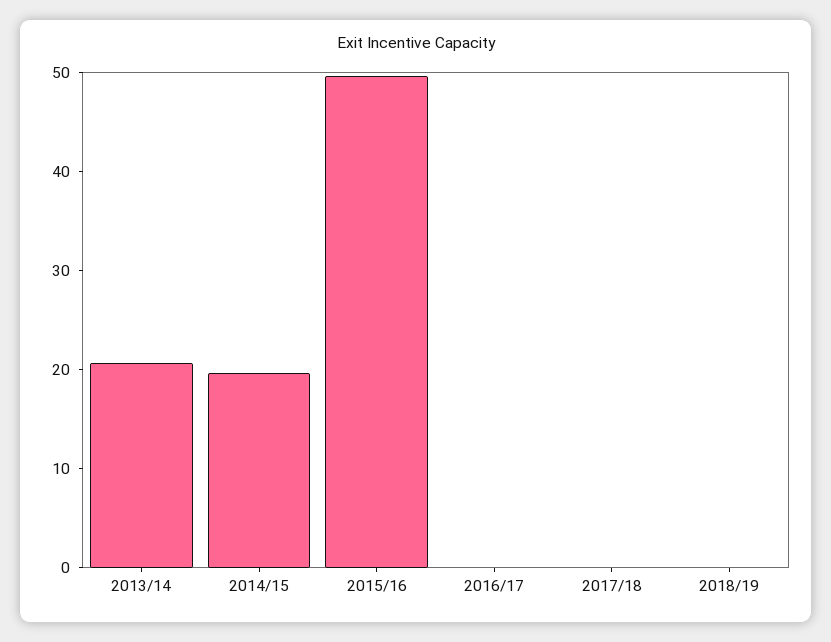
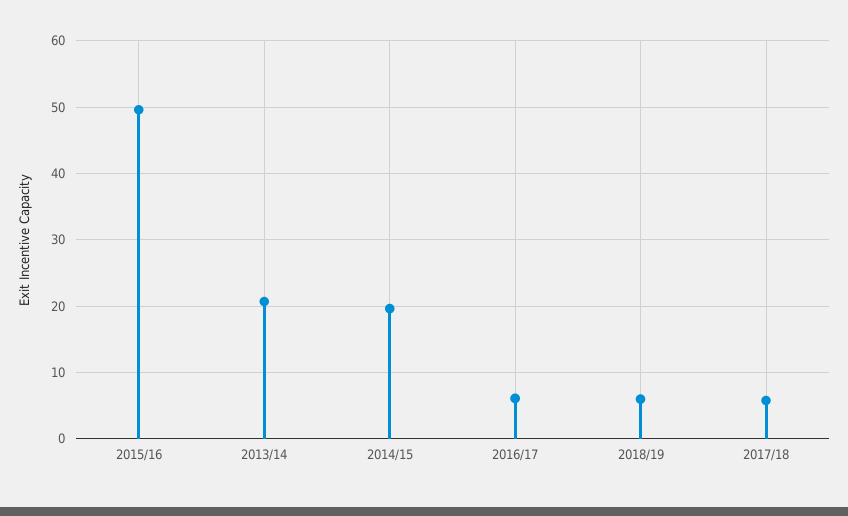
2016/17: 0 -> 6
2017/18: 0 -> 6
2018/19: 0 -> 6

